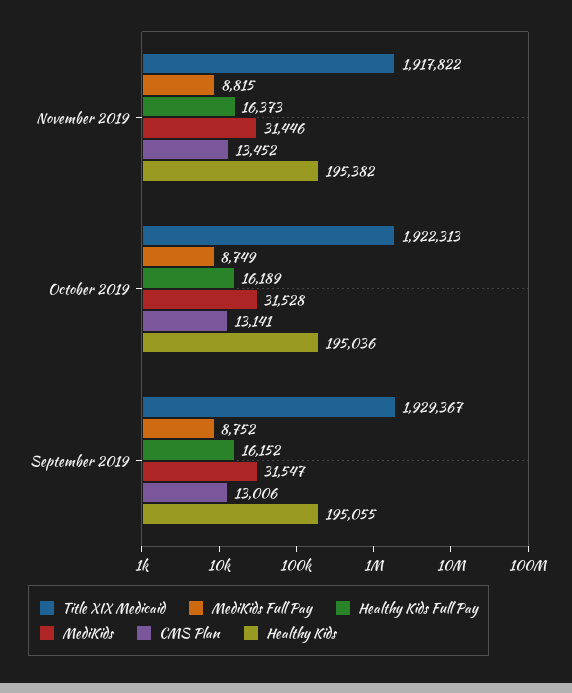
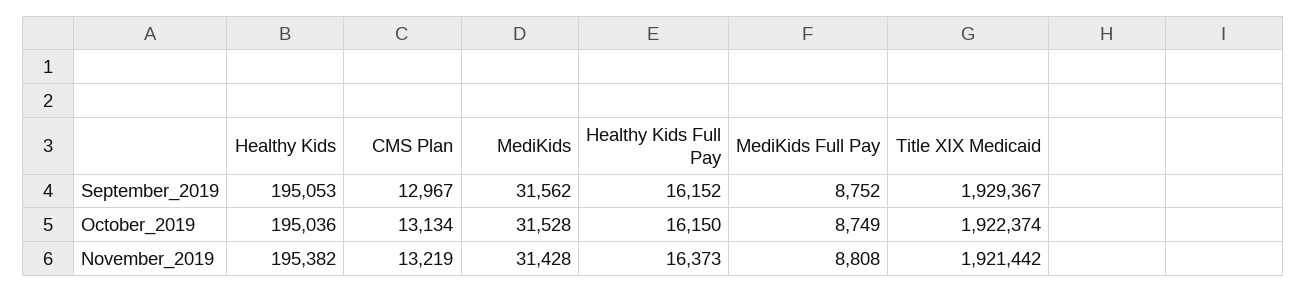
Title XIX Medicaid, November 2019: 1917822 -> 1921442
MediKids Full Pay, November 2019: 8815 -> 8808
MediKids, November 2019: 31446 -> 31428
CMS Plan, November 2019: 13452 -> 13219
Title XIX Medicaid, October 2019: 1922313 -> 1922374
Healthy Kids Full Pay, October 2019: 16189 -> 16150
CMS Plan, October 2019: 13141 -> 13134
MediKids, September 2019: 31547 -> 31562
CMS Plan, September 2019: 13006 -> 12967
Healthy Kids, September 2019: 195055 -> 195053

